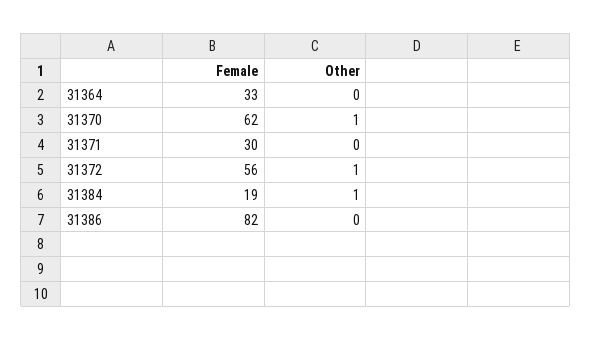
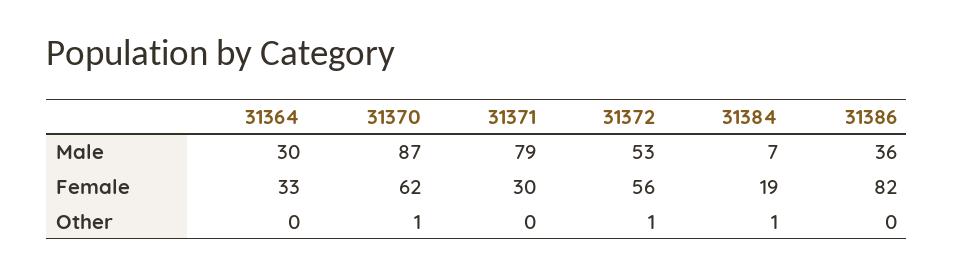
Male, 31364: none -> 30
Male, 31370: none -> 87
Male, 31371: none -> 79
Male, 31372: none -> 53
Male, 31384: none -> 7
Male, 31386: none -> 36

